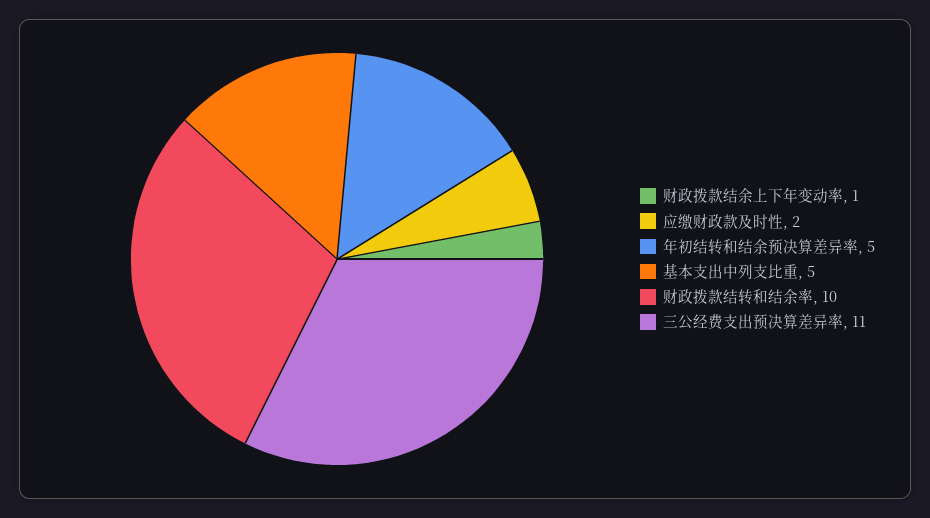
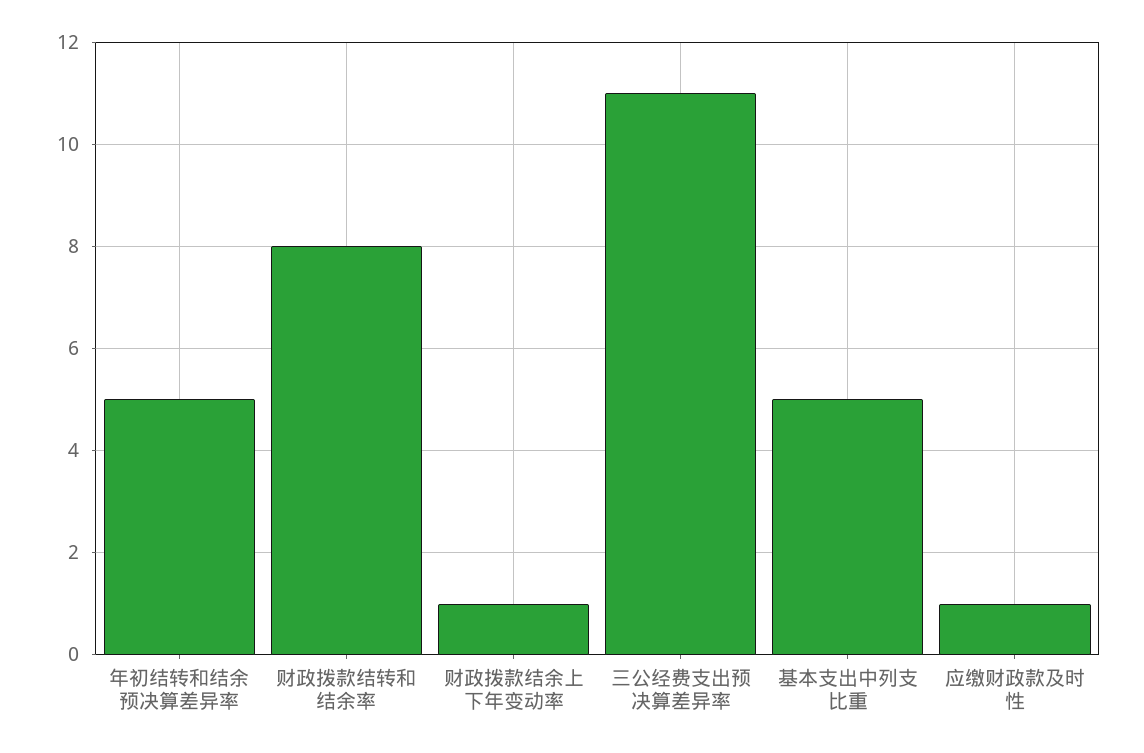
应缴财政款及时性: 2 -> 1
财政拨款结转和结余率: 10 -> 8

